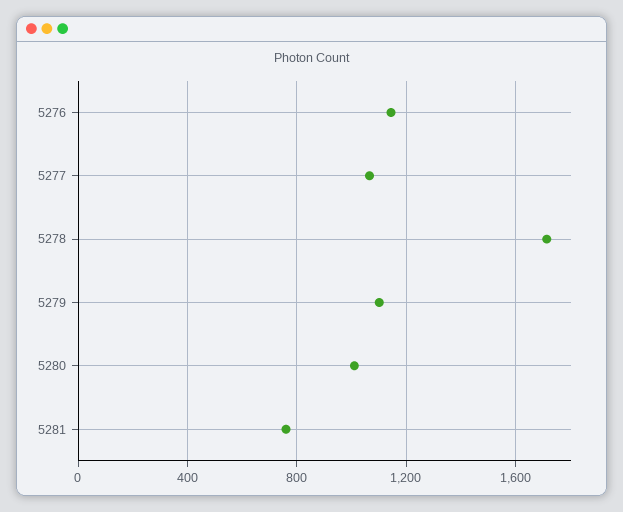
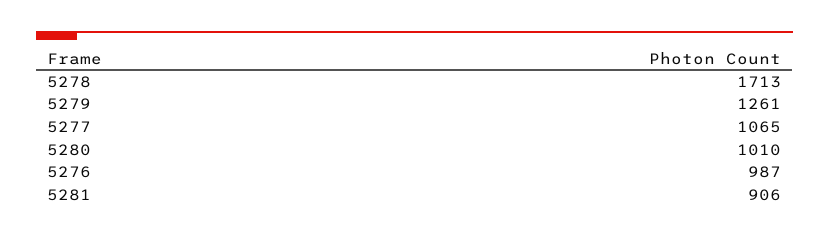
5276: 1150 -> 987
5279: 1100 -> 1261
5281: 750 -> 906

